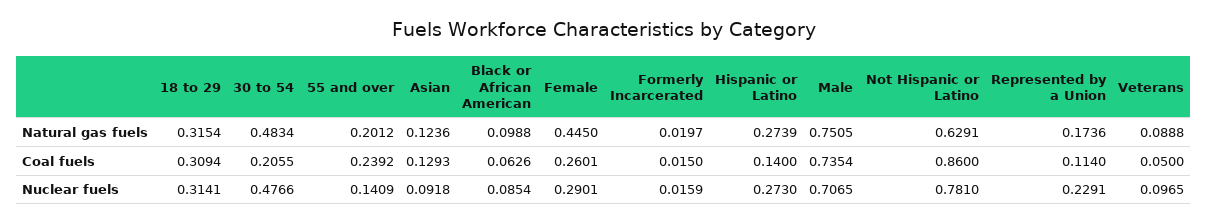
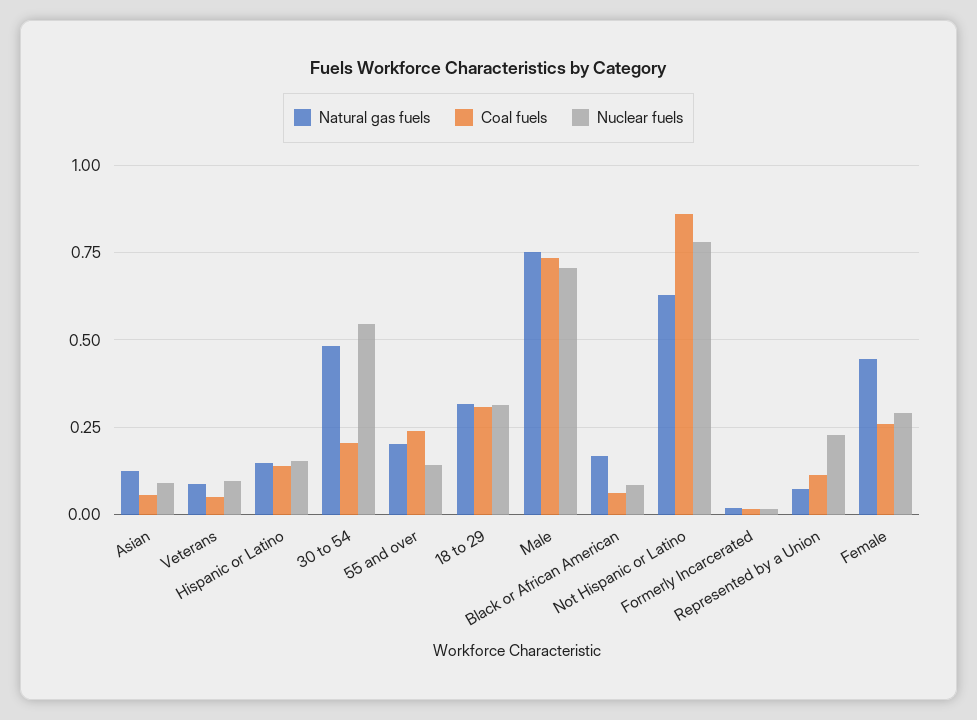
Natural gas fuels, Black or African American: 0.0988 -> 0.175
Natural gas fuels, Hispanic or Latino: 0.2739 -> 0.15
Natural gas fuels, Represented by a Union: 0.1736 -> 0.075
Coal fuels, Asian: 0.1293 -> 0.05
Nuclear fuels, 30 to 54: 0.4766 -> 0.55
Nuclear fuels, Hispanic or Latino: 0.273 -> 0.15

